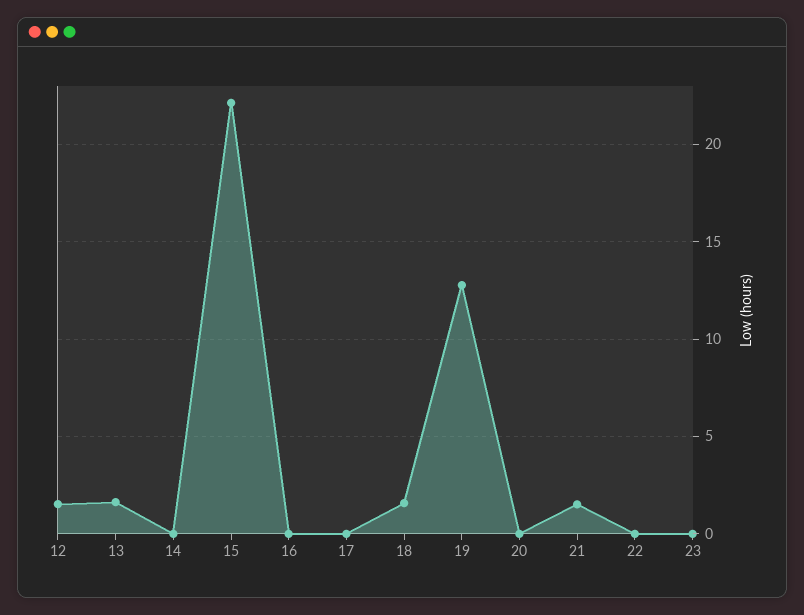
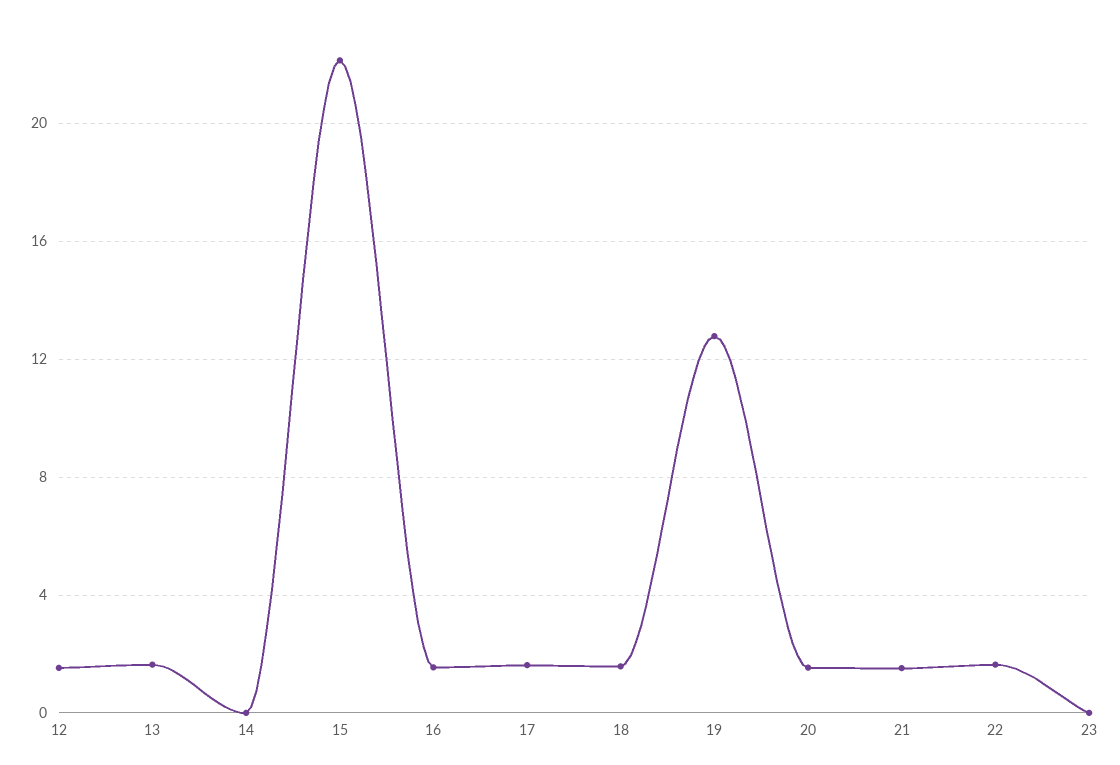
16: 0 -> 1.5
17: 0 -> 1.5
20: 0 -> 1.5
22: 0 -> 1.5

